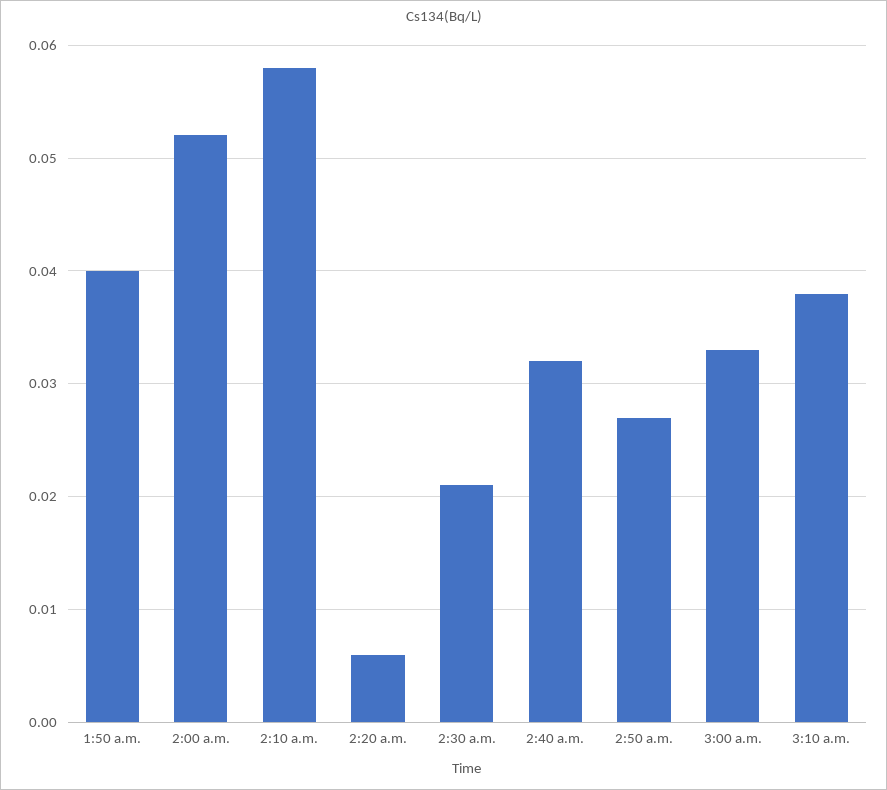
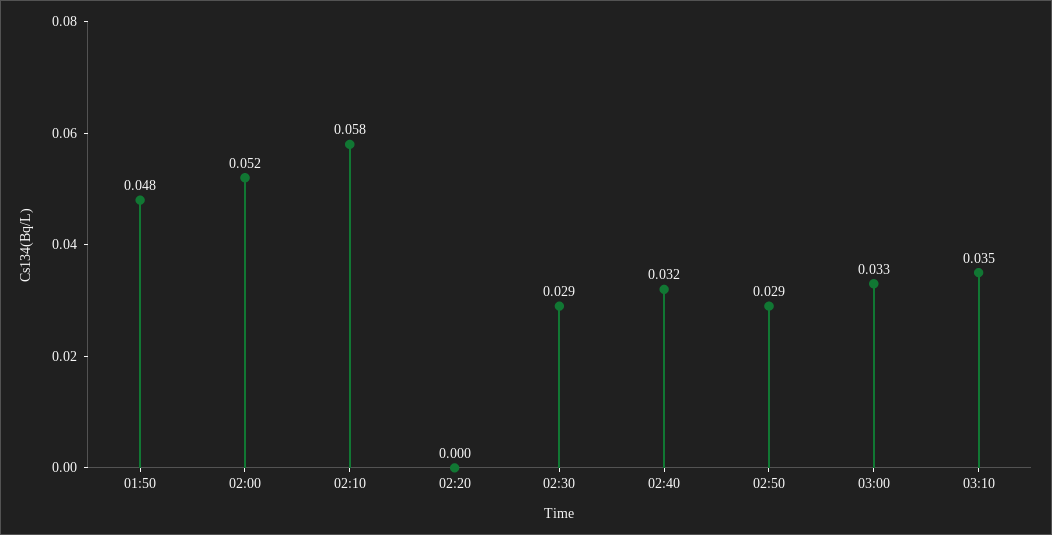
1:50 a.m.: 0.04 -> 0.048
2:20 a.m.: 0.006 -> 0
2:30 a.m.: 0.021 -> 0.029
2:50 a.m.: 0.027 -> 0.029
3:10 a.m.: 0.038 -> 0.035

